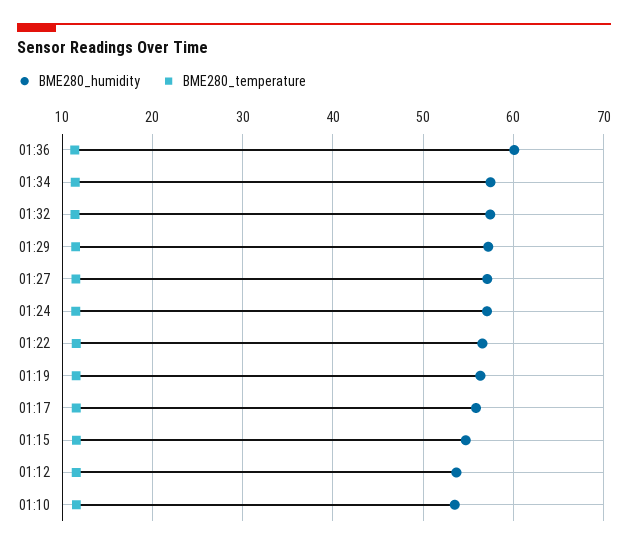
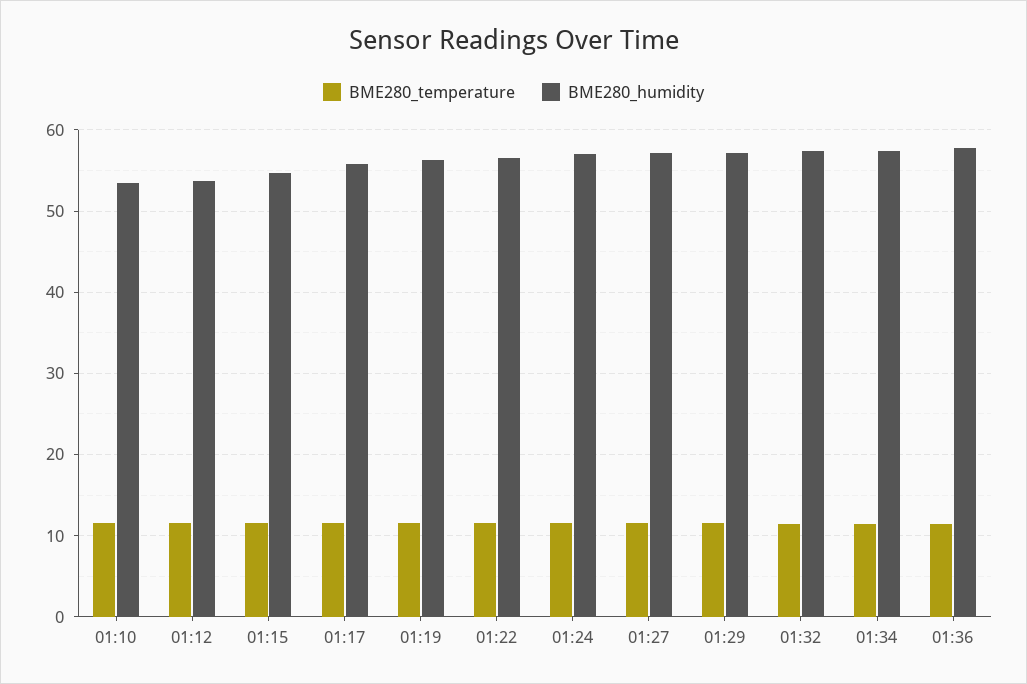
BME280_humidity, 01:36: 60 -> 58

